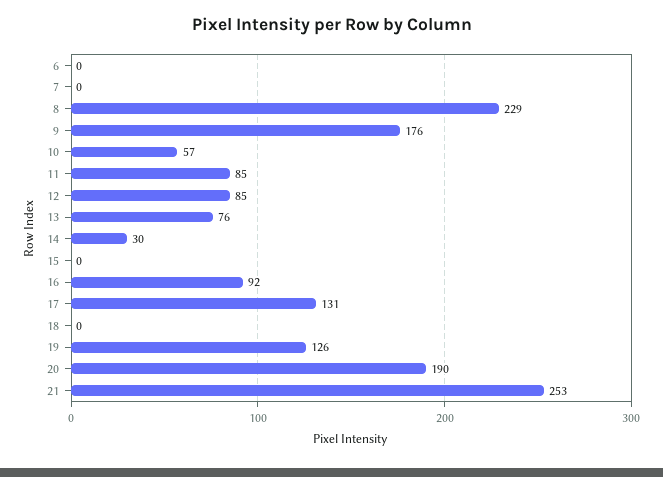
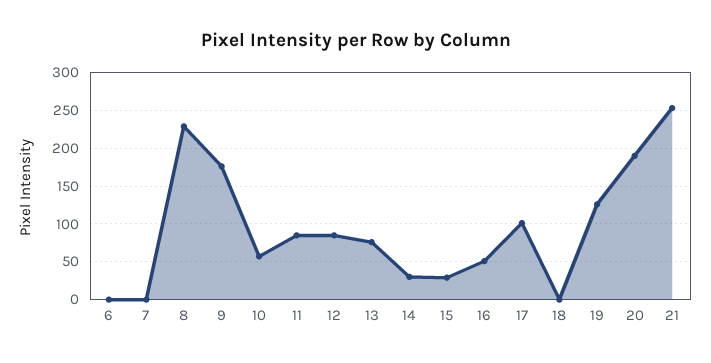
15: 0 -> 30
16: 92 -> 50
17: 131 -> 100

